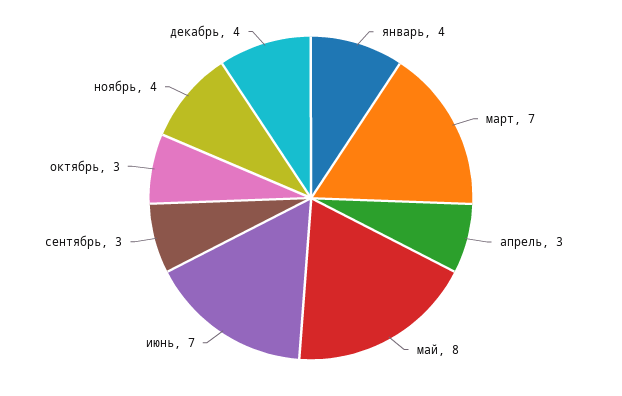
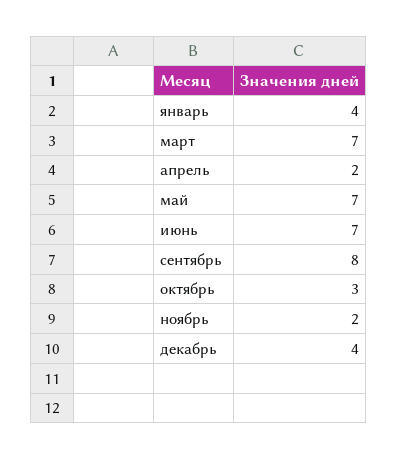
апрель: 3 -> 2
май: 8 -> 7
сентябрь: 3 -> 8
ноябрь: 4 -> 2

